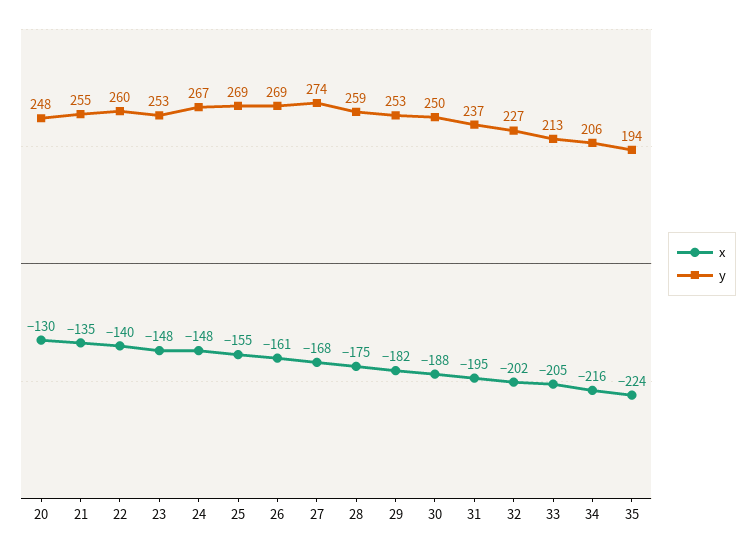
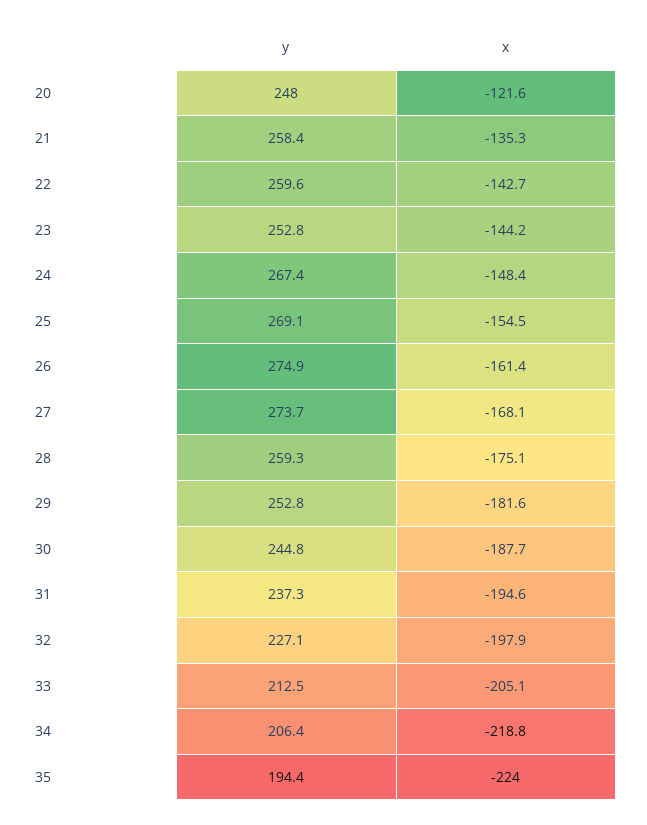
x, 20: -130 -> -121.6
y, 21: 255 -> 258.4
x, 22: -140 -> -142.7
x, 23: -148 -> -144.2
y, 26: 269 -> 274.9
y, 30: 250 -> 244.8
x, 32: -202 -> -197.9
x, 34: -216 -> -218.8

